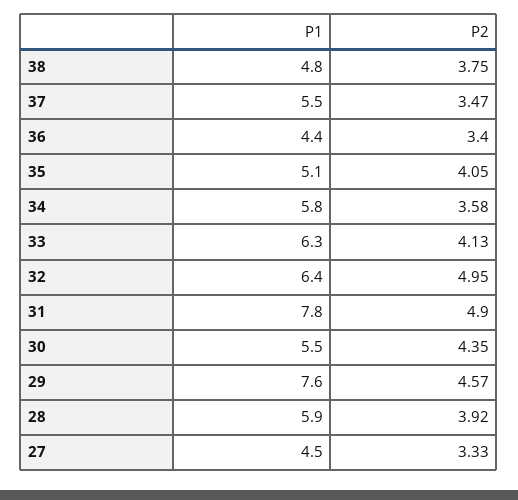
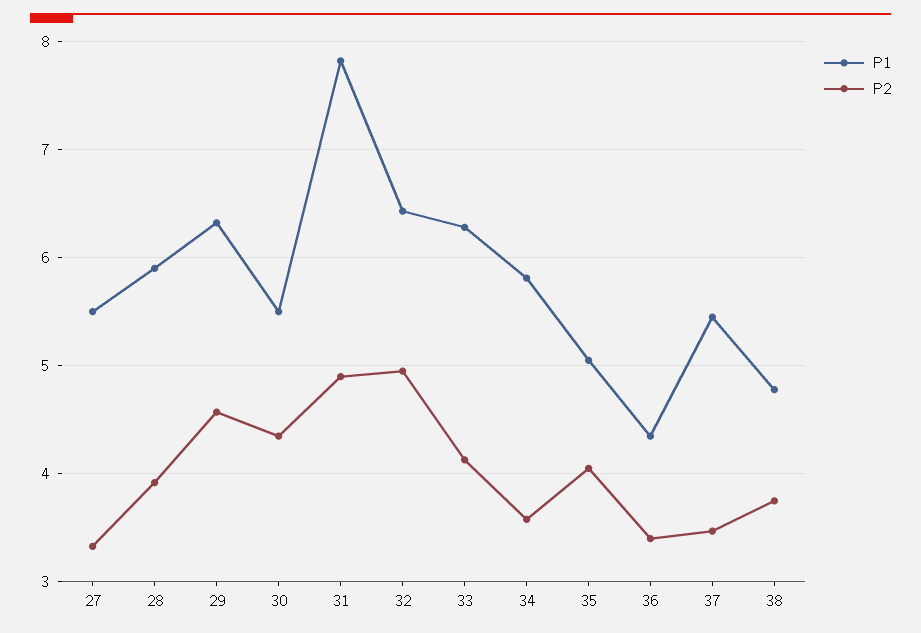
P1, 29: 7.6 -> 6.3
P1, 27: 4.5 -> 5.5

